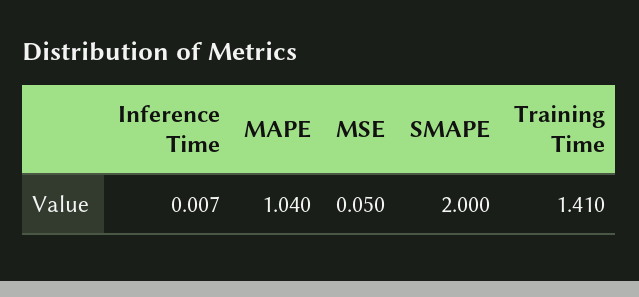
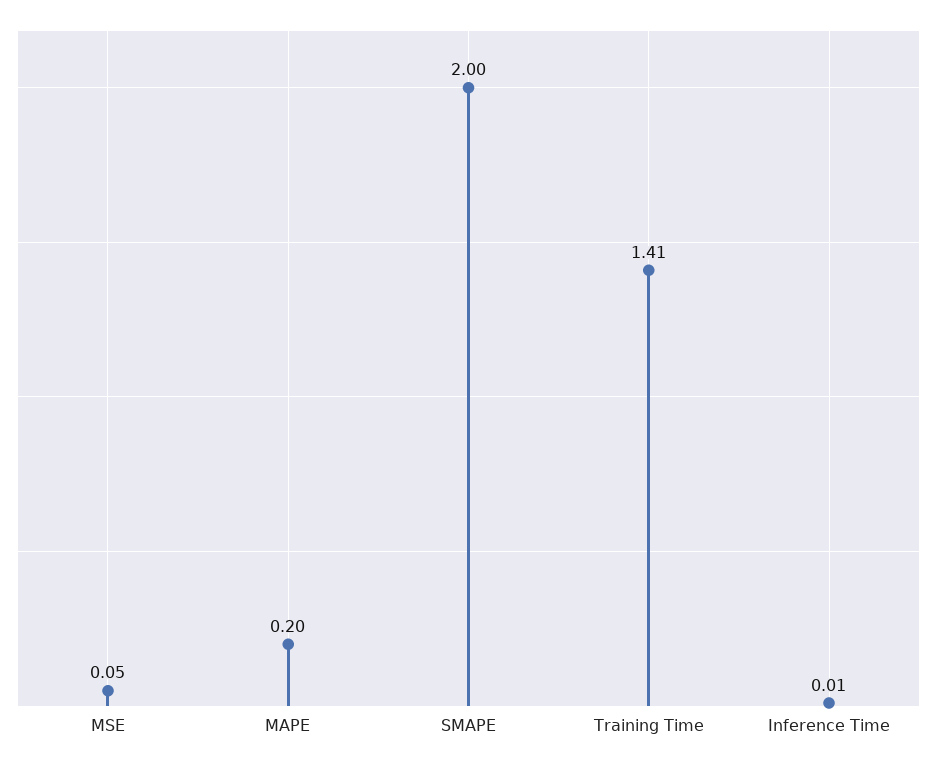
MAPE: 1.04 -> 0.2

